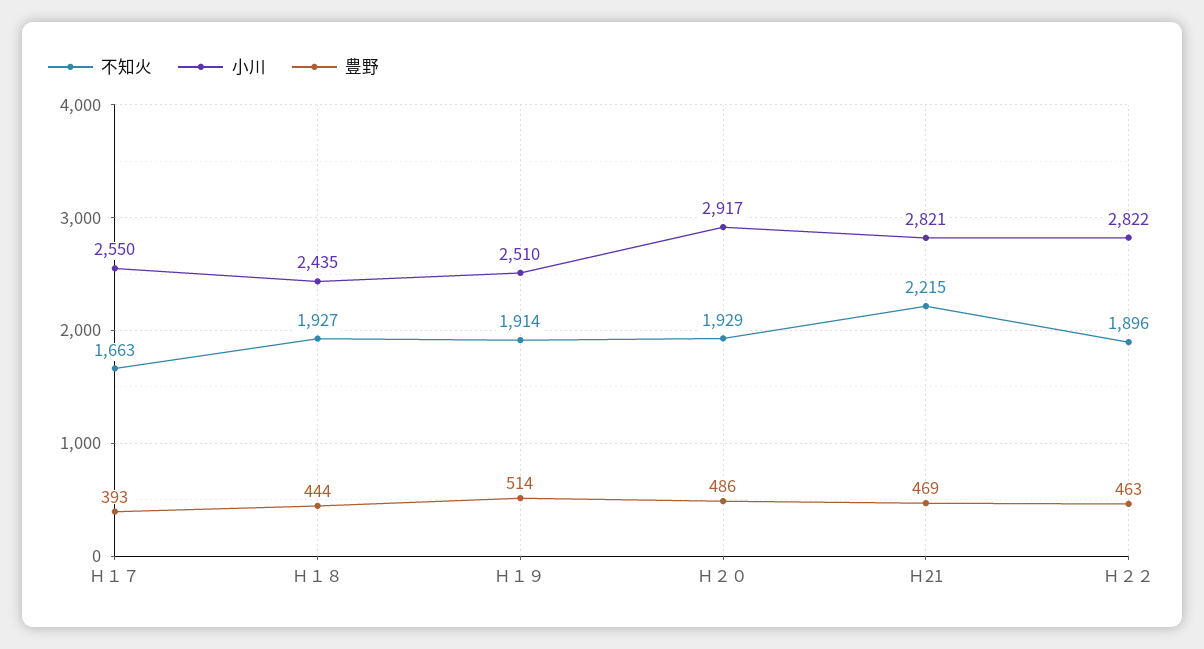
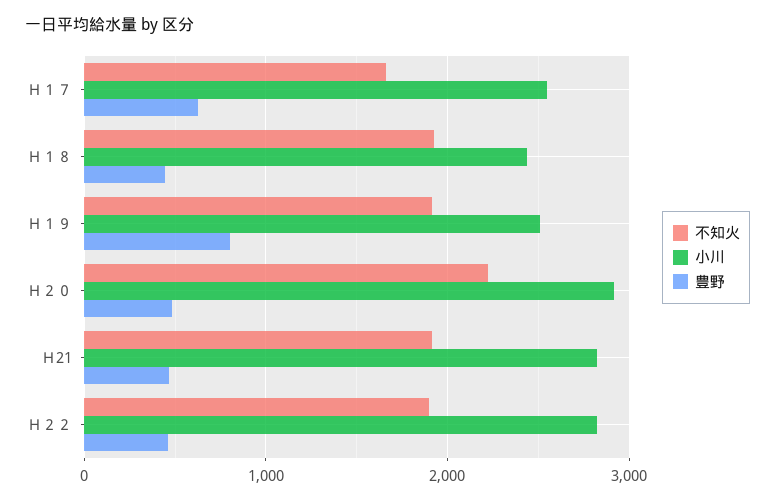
豊野, Ｈ１７: 393 -> 600
豊野, Ｈ１９: 514 -> 800
不知火, Ｈ２０: 1929 -> 2200
不知火, Ｈ21: 2215 -> 1900

